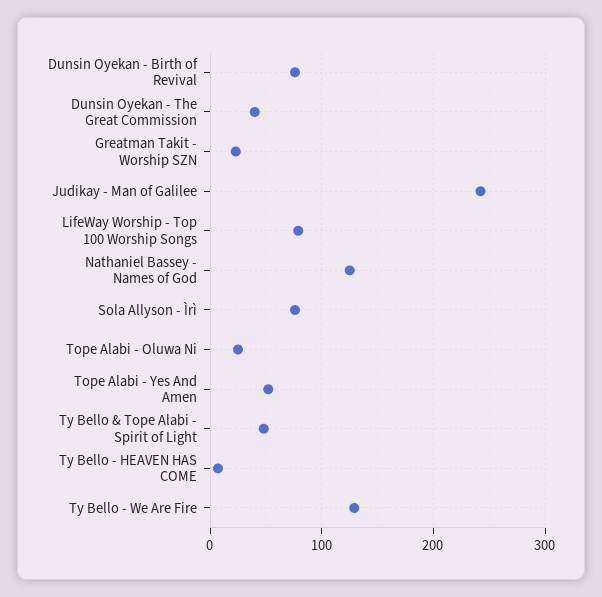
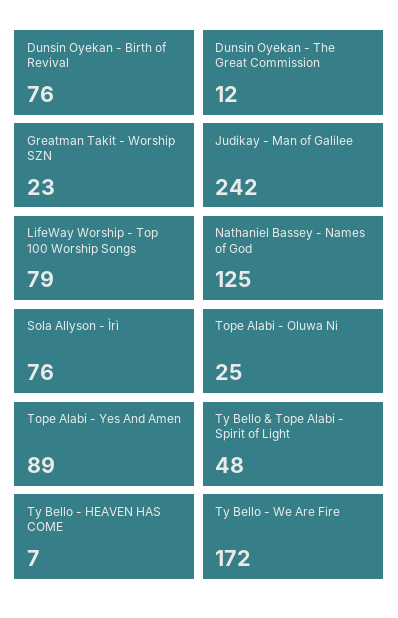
Dunsin Oyekan - The Great Commission: 40 -> 12
Tope Alabi - Yes And Amen: 50 -> 89
Ty Bello - We Are Fire: 130 -> 172

